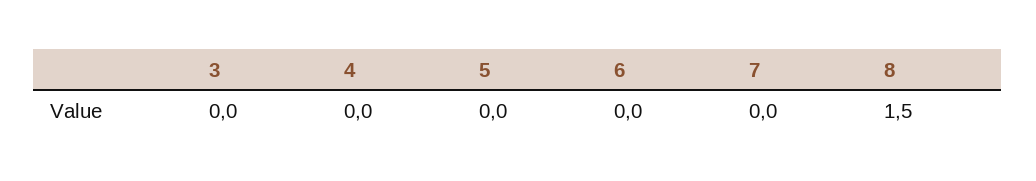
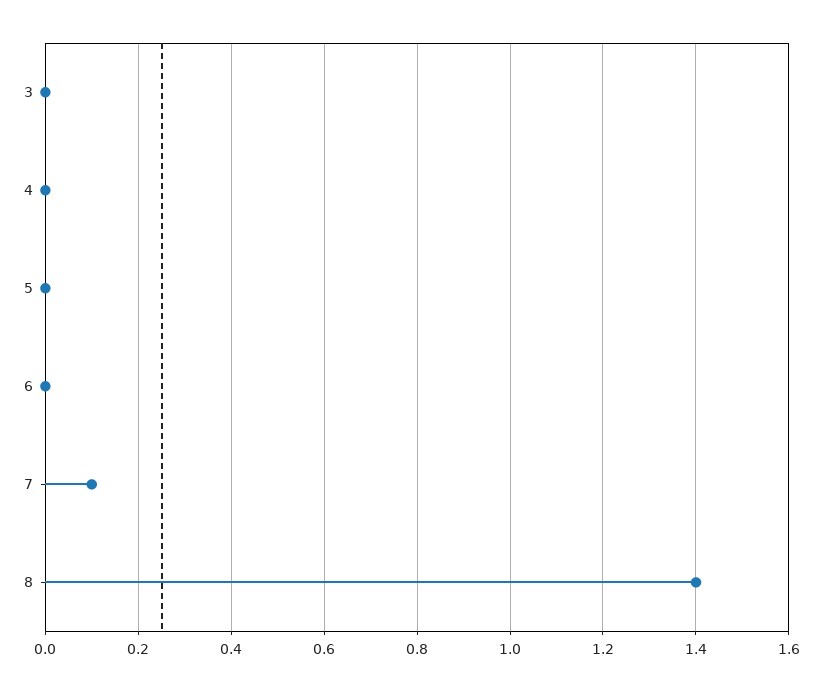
7: 0 -> 0.1
8: 1.5 -> 1.4

